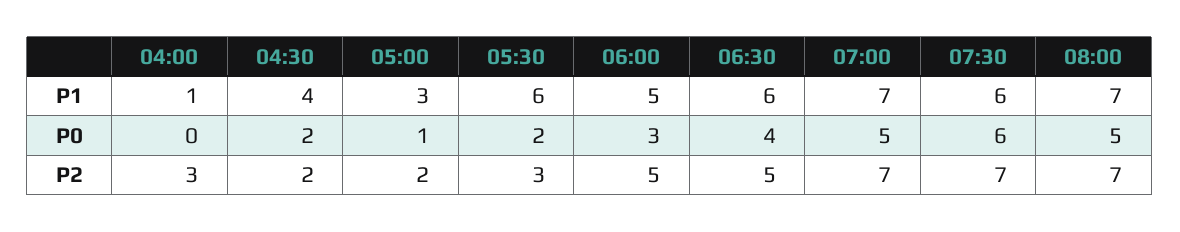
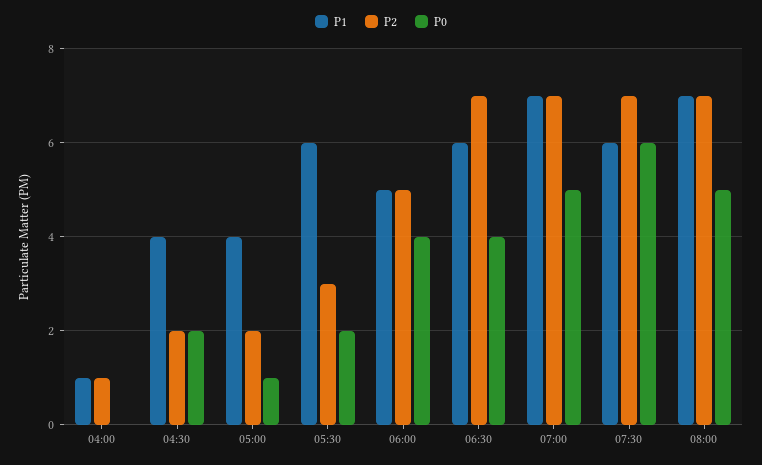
P1, 05:00: 3 -> 4
P0, 06:00: 3 -> 4
P2, 04:00: 3 -> 1
P2, 06:30: 5 -> 7

